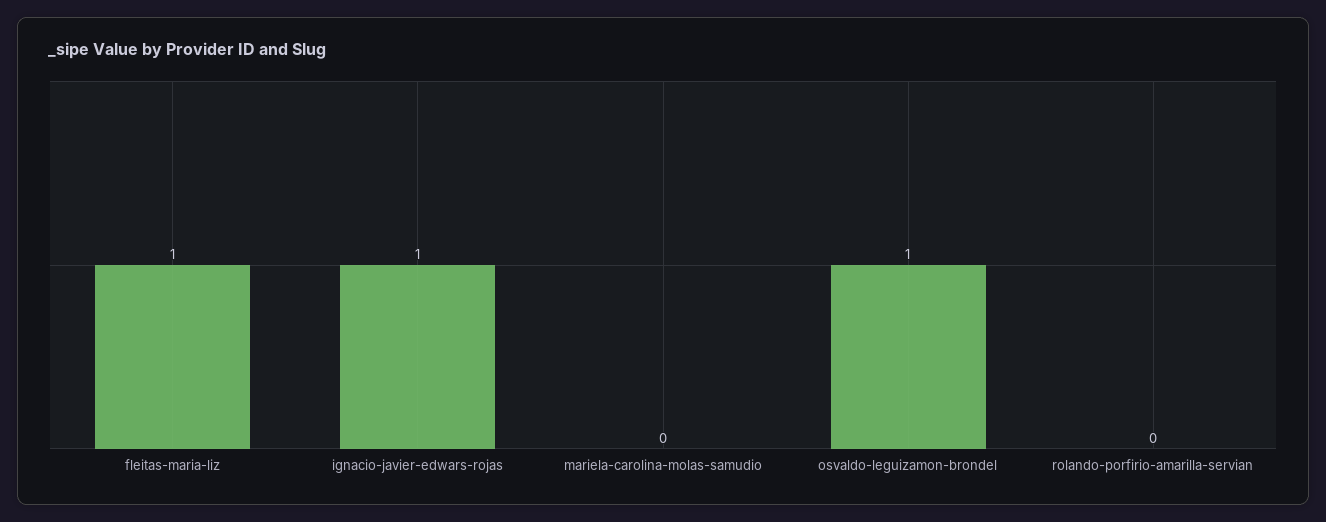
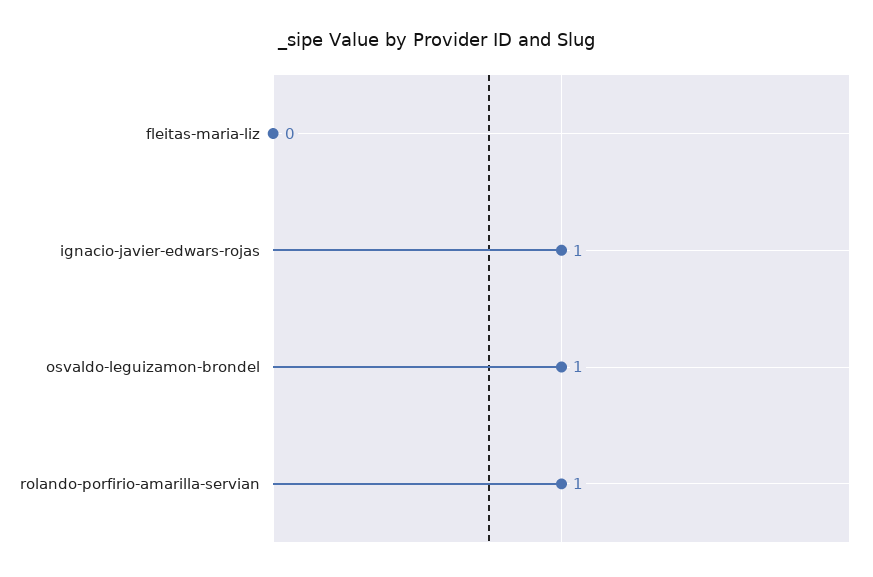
fleitas-maria-liz: 1 -> 0
mariela-carolina-molas-samudio: 0 -> none
rolando-porfirio-amarilla-servian: 0 -> 1

